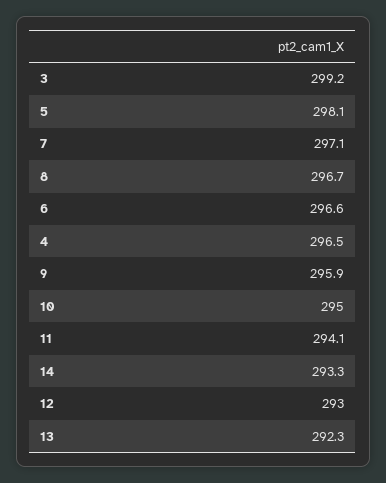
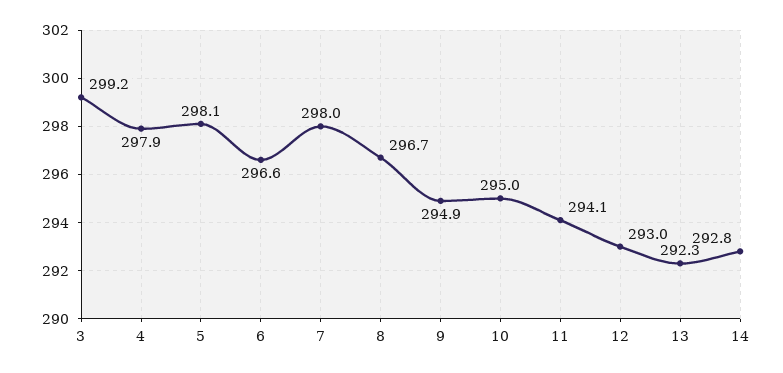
7: 297.1 -> 298
4: 296.5 -> 297.9
9: 295.9 -> 294.9
14: 293.3 -> 292.8

